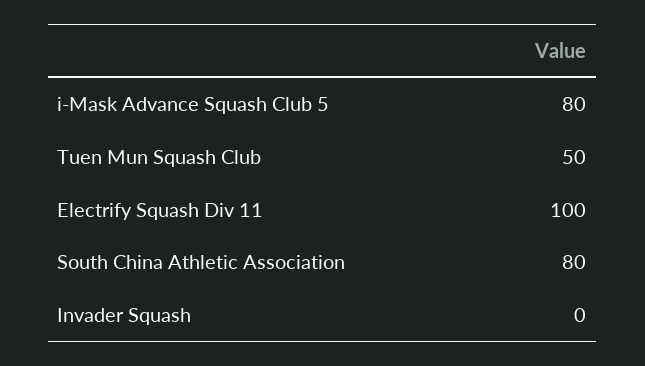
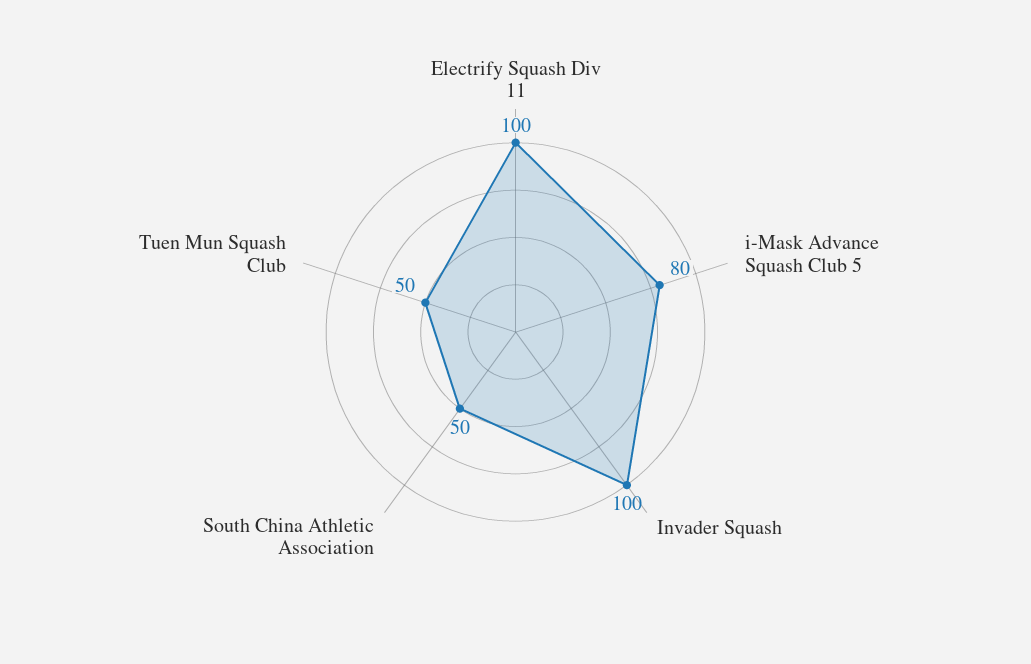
South China Athletic Association: 80 -> 50
Invader Squash: 0 -> 100

